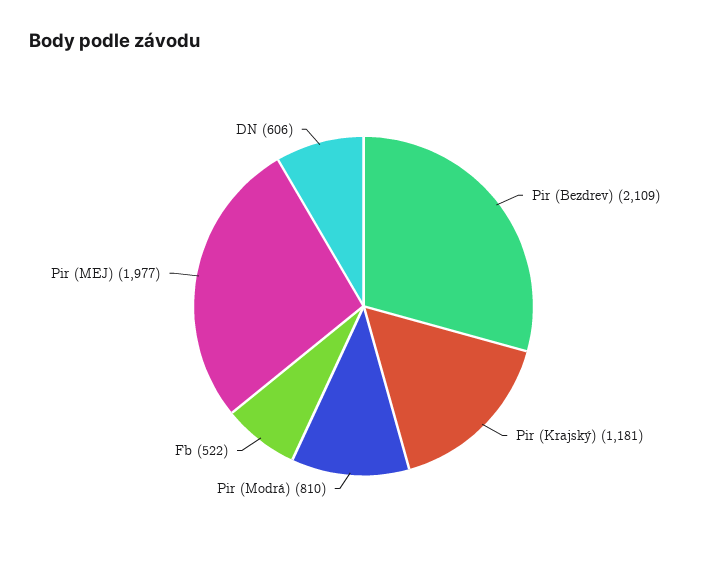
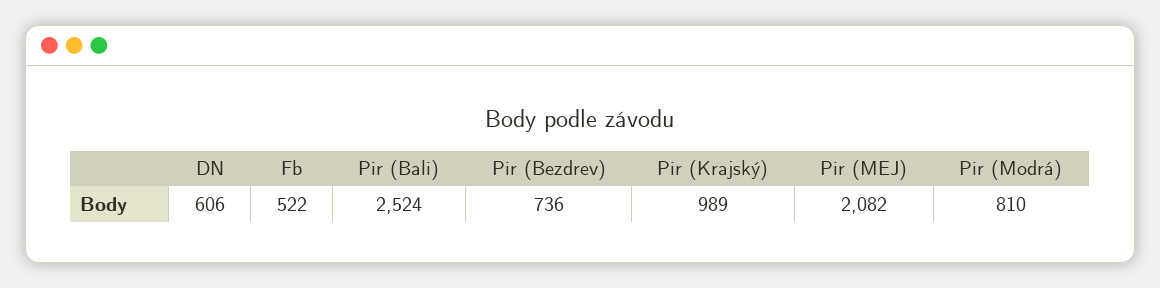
Pir (Bezdrev): 2109 -> 736
Pir (Krajský): 1181 -> 989
Pir (MEJ): 1977 -> 2082
Pir (Bali): none -> 2524

